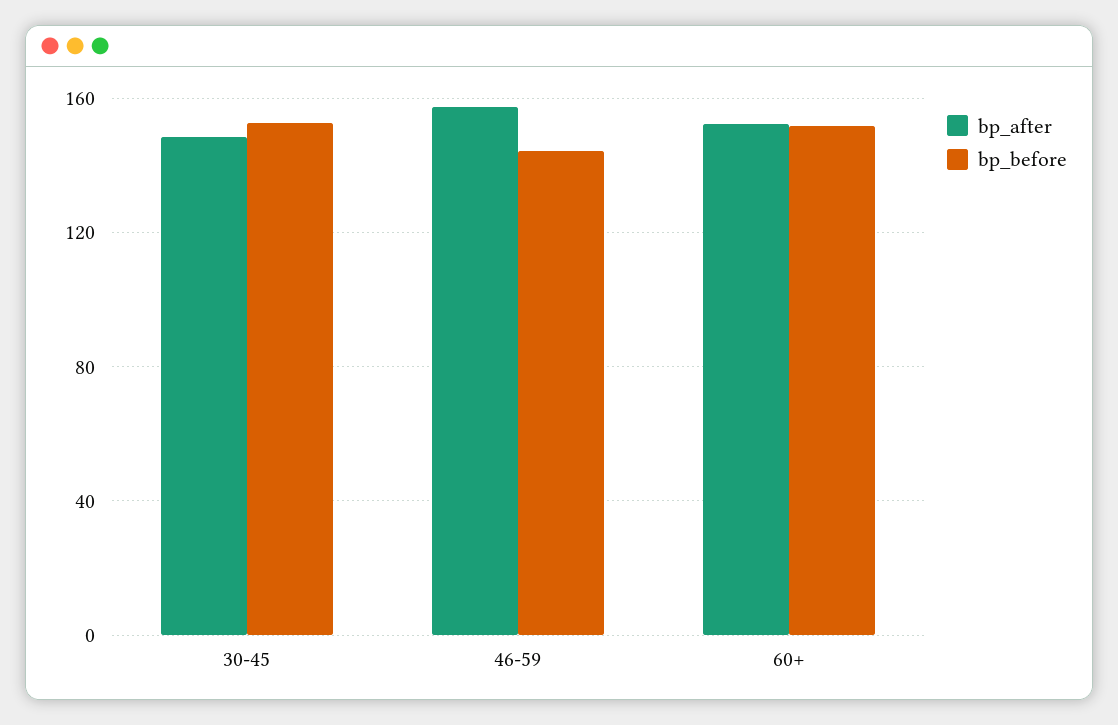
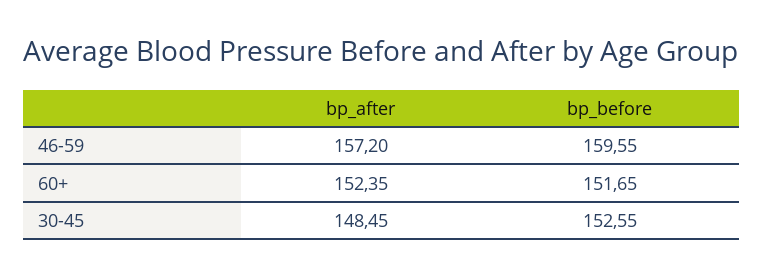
bp_before, 46-59: 145 -> 159.55

